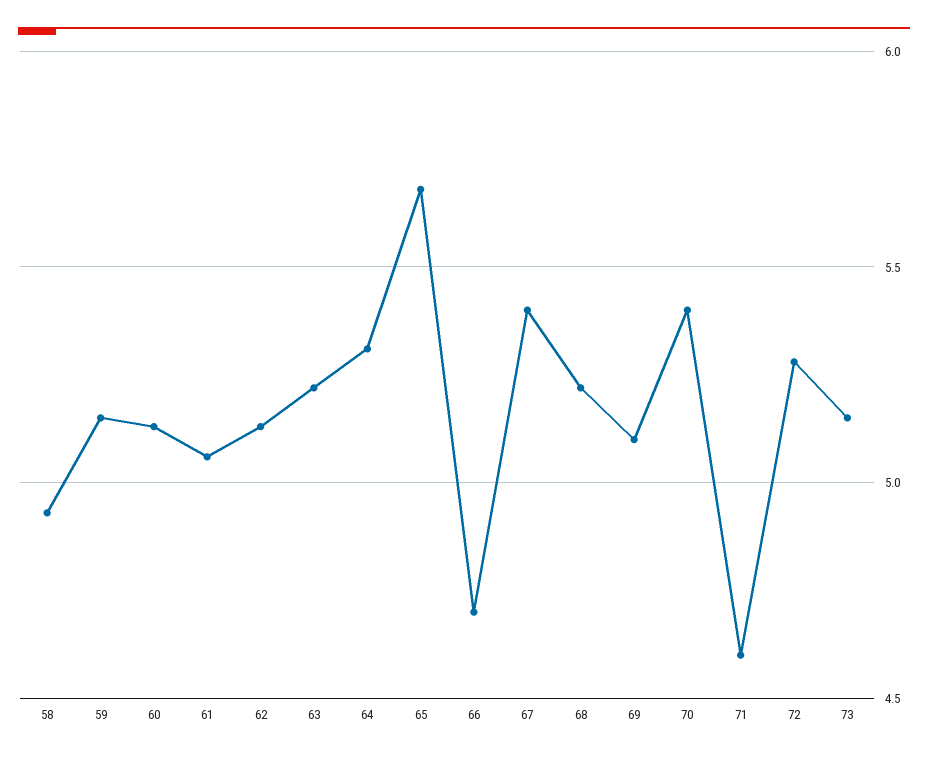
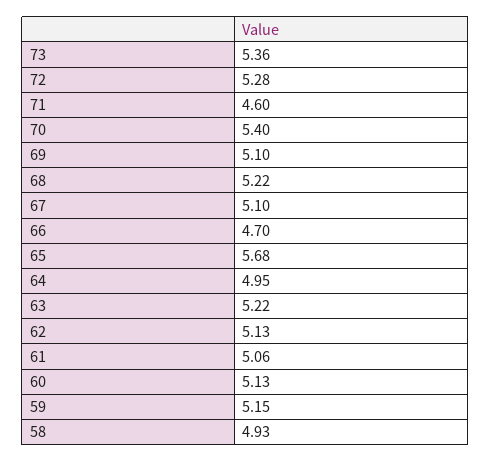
64: 5.3 -> 4.95
67: 5.4 -> 5.1
73: 5.15 -> 5.36

